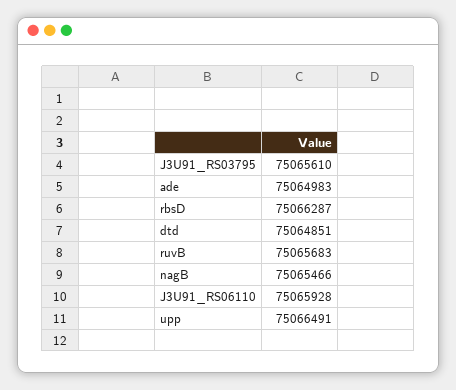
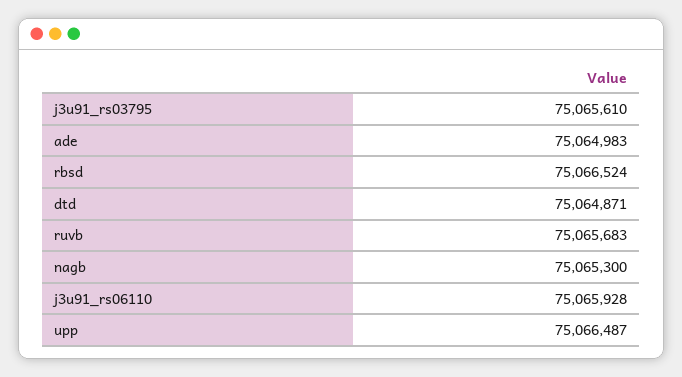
rbsD: 75066287 -> 75066524
dtd: 75064851 -> 75064871
nagB: 75065466 -> 75065300
upp: 75066491 -> 75066487

